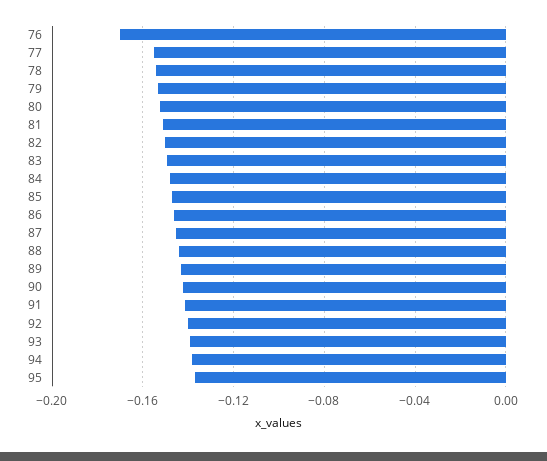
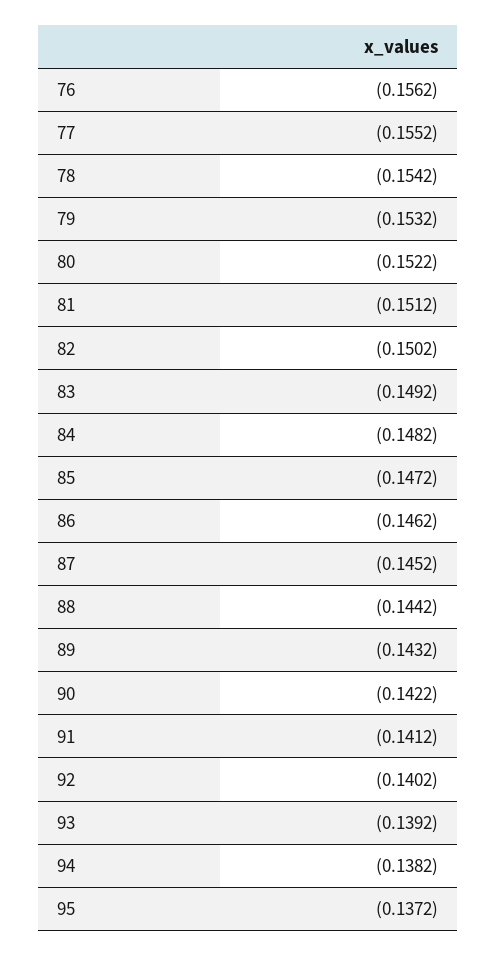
76: -0.17 -> -0.1562

